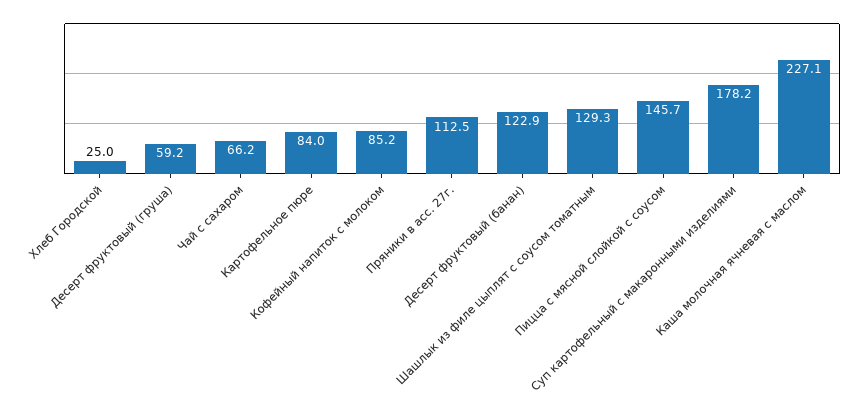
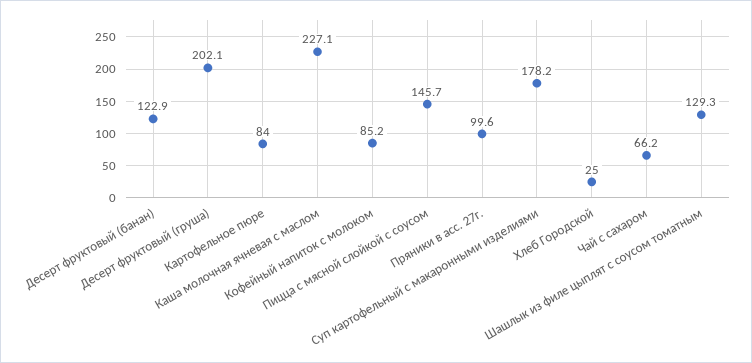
Десерт фруктовый (груша): 59.2 -> 202.1
Пряники в асс. 27г.: 112.5 -> 99.6

